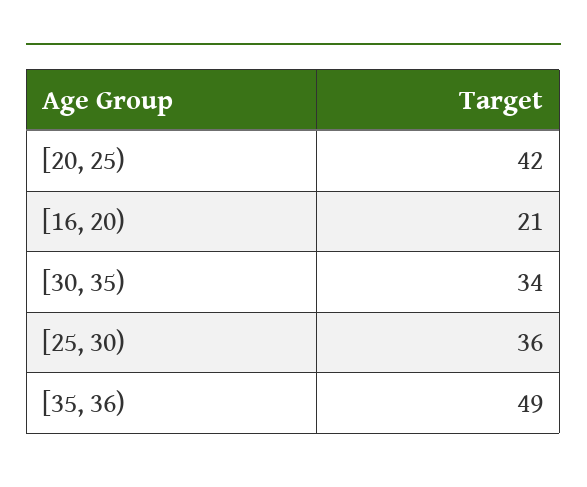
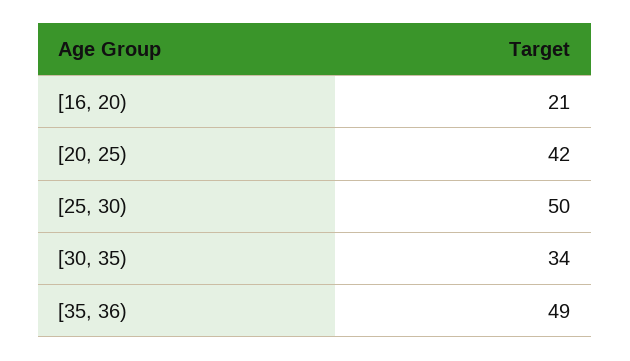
[25, 30): 36 -> 50

